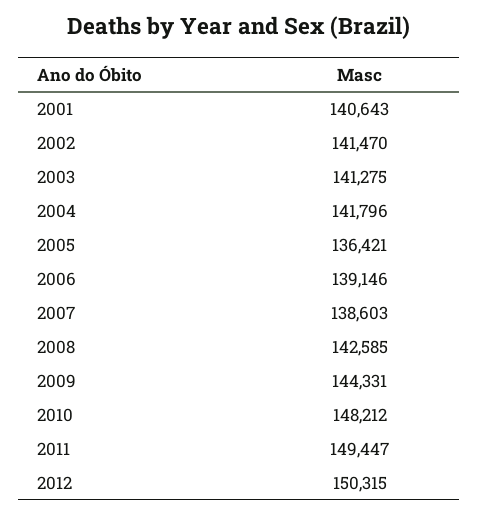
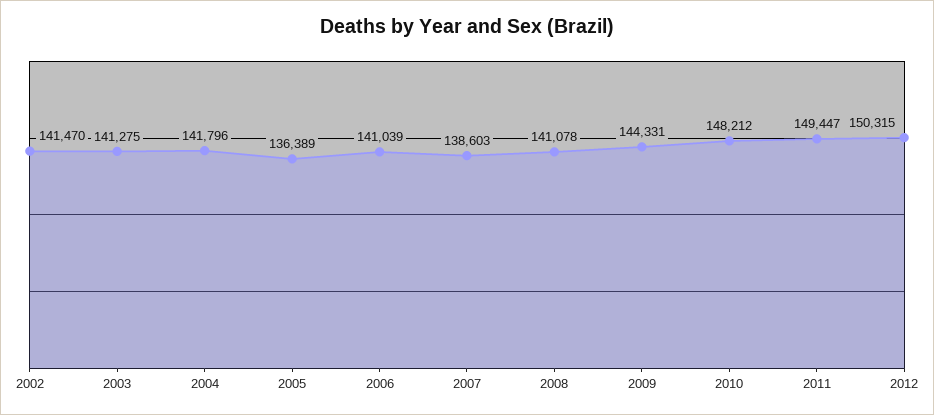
2001: 140643 -> none
2005: 136421 -> 136389
2006: 139146 -> 141039
2008: 142585 -> 141078

